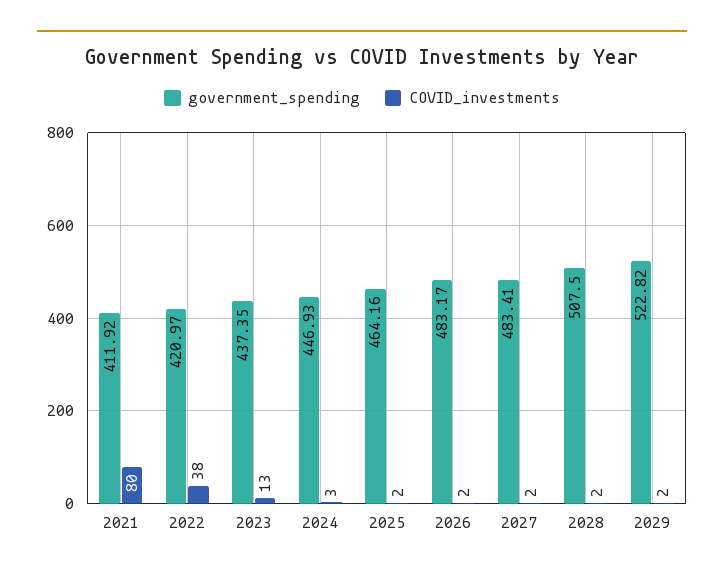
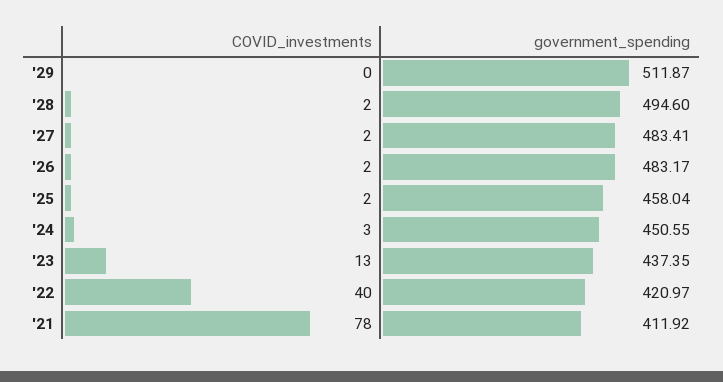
COVID_investments, 2021: 80 -> 78
COVID_investments, 2022: 38 -> 40
government_spending, 2024: 446.93 -> 450.55
government_spending, 2025: 464.16 -> 458.04
government_spending, 2028: 507.5 -> 494.6
government_spending, 2029: 522.82 -> 511.87
COVID_investments, 2029: 2 -> 0

